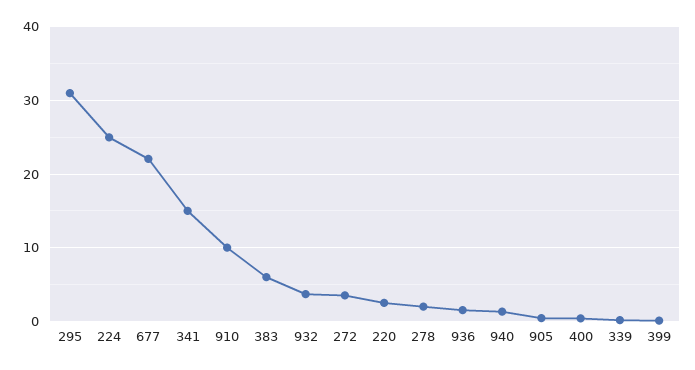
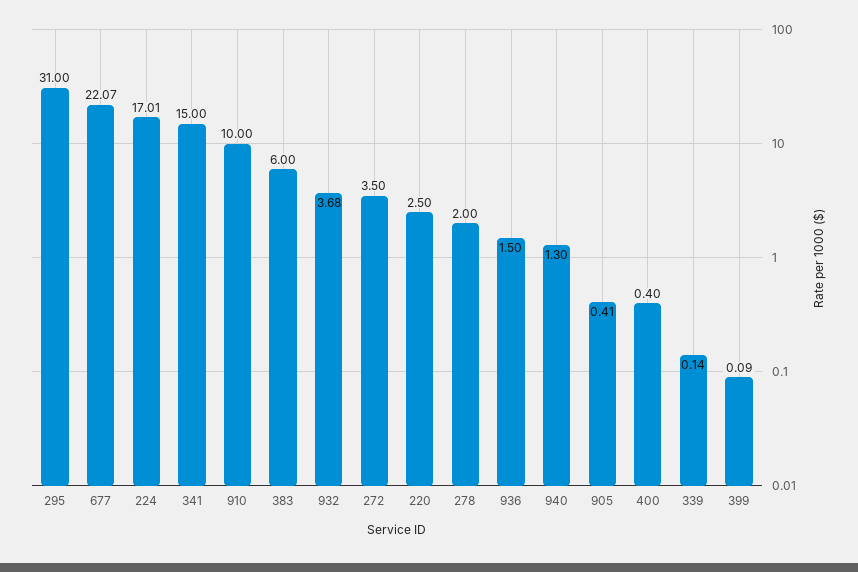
224: 25 -> 17.01

